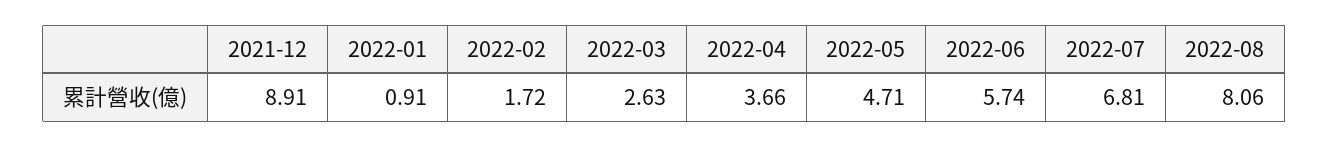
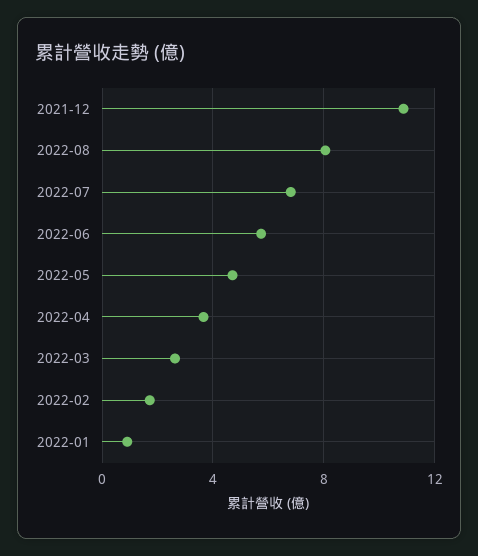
2021-12: 8.91 -> 11

